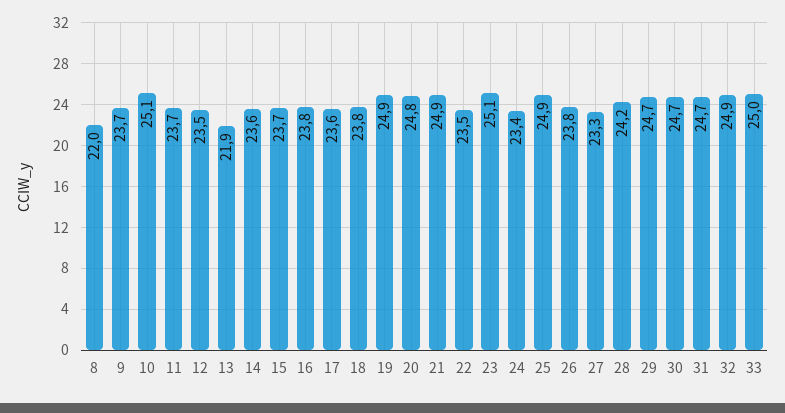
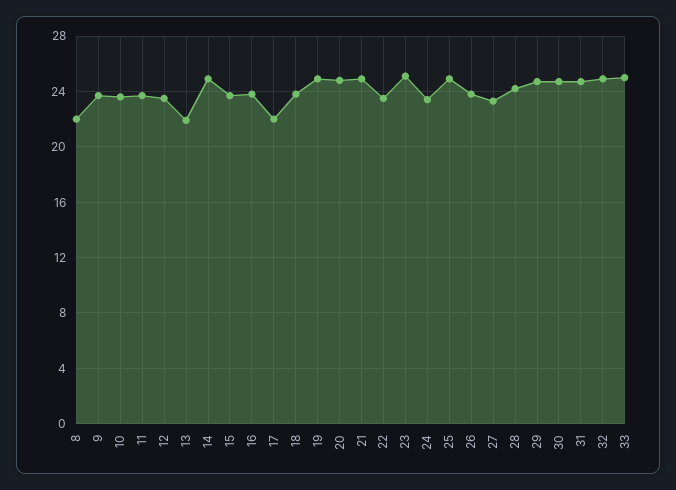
10: 25.1 -> 23.5
14: 23.6 -> 25
17: 23.6 -> 22

